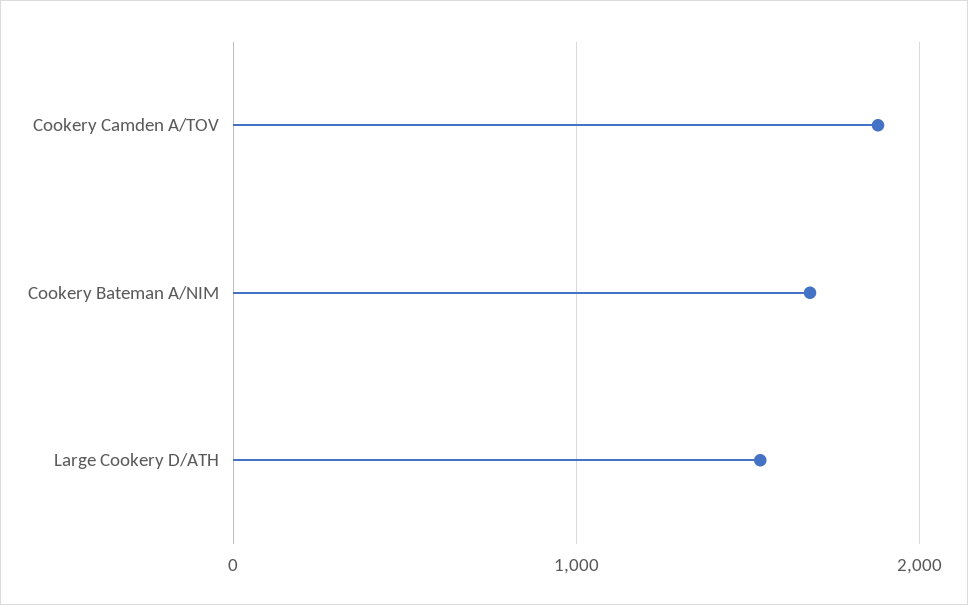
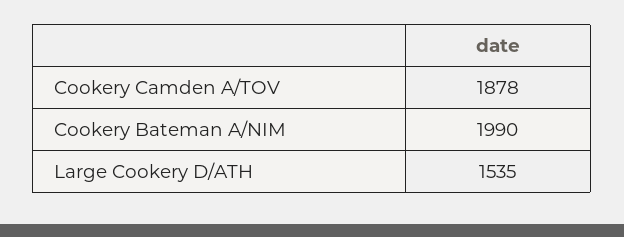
Cookery Bateman A/NIM: 1700 -> 1990

